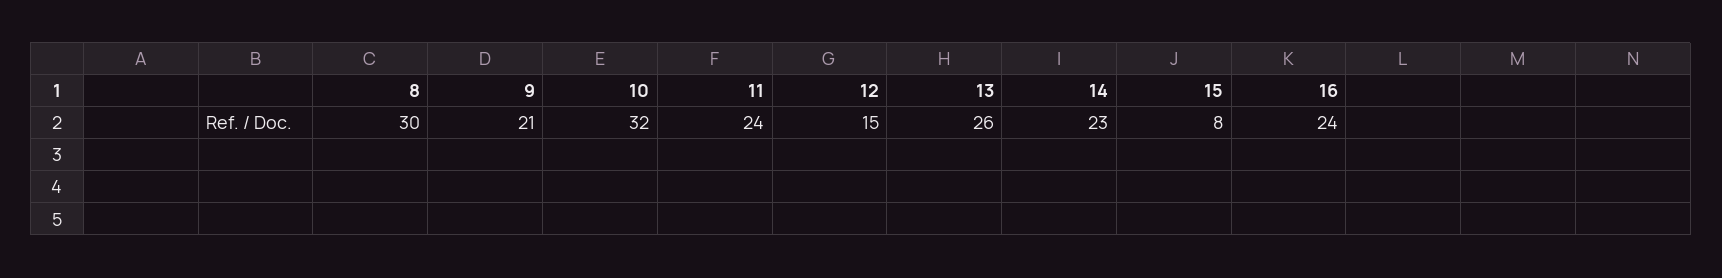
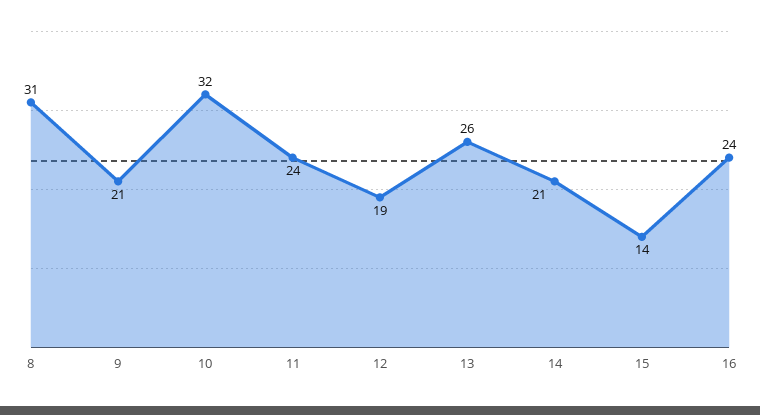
8: 30 -> 31
12: 15 -> 19
14: 23 -> 21
15: 8 -> 14

